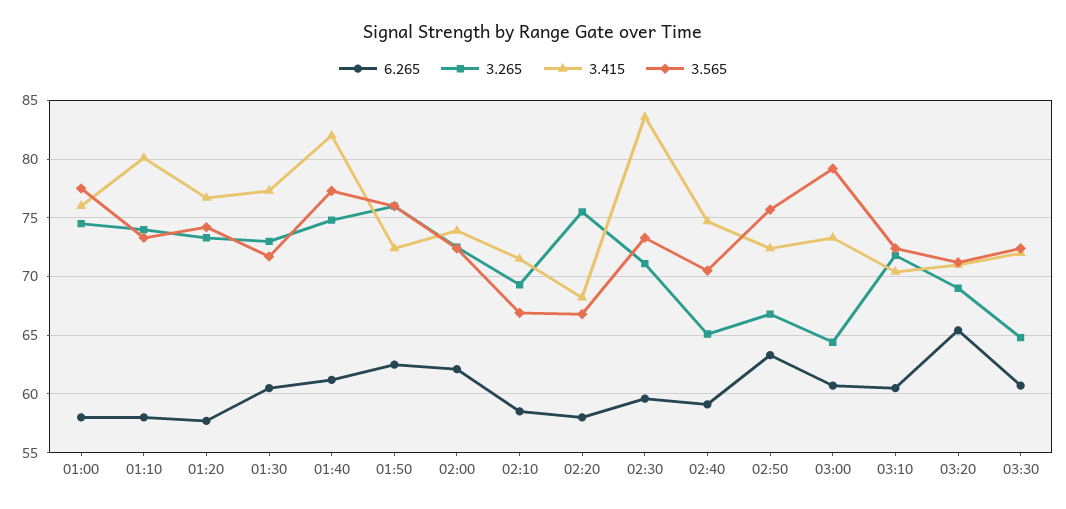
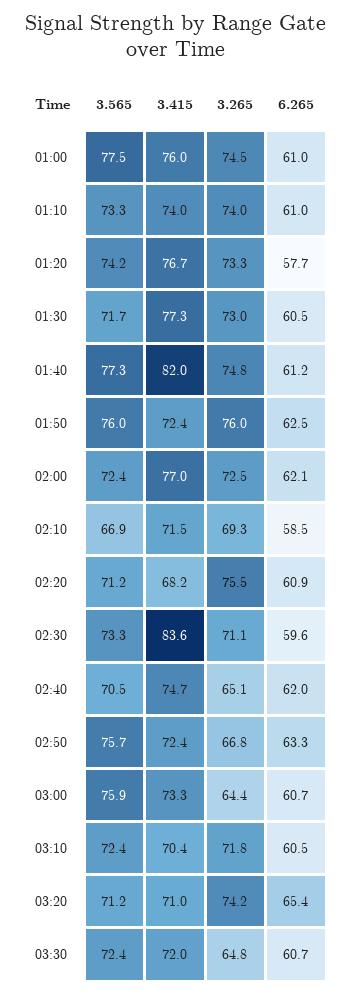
6.265, 01:00: 58 -> 61
6.265, 01:10: 58 -> 61
3.415, 01:10: 80 -> 74
3.415, 02:00: 74 -> 77
6.265, 02:20: 58 -> 60.9
3.565, 02:20: 67 -> 71.2
6.265, 02:40: 59 -> 62
3.565, 03:00: 79 -> 75.9
3.265, 03:20: 69 -> 74.2

